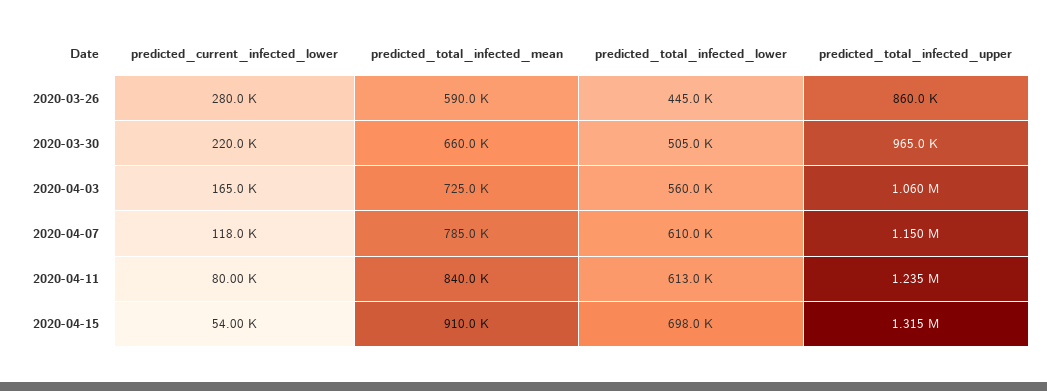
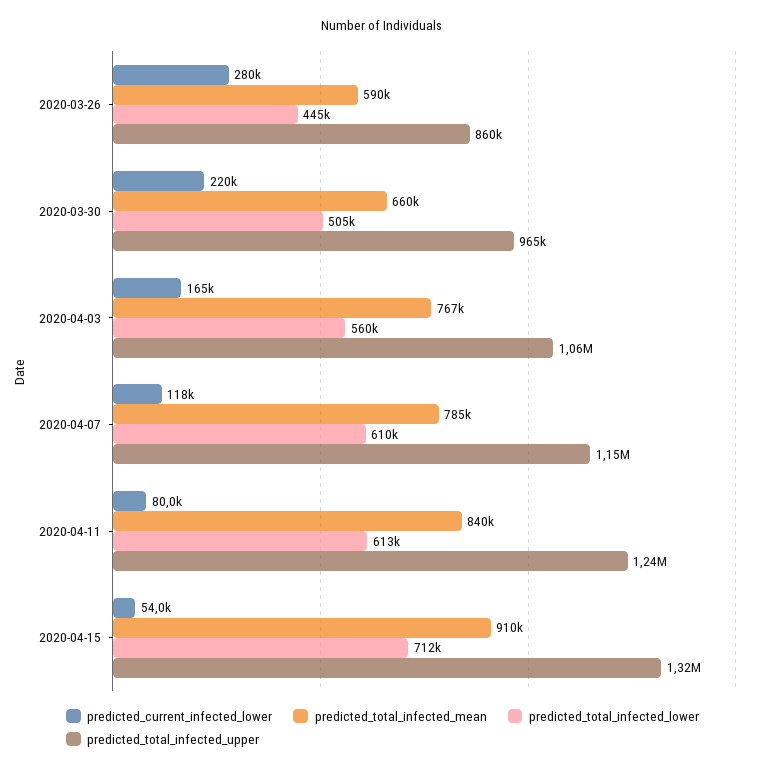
predicted_total_infected_mean, 2020-04-03: 725000 -> 767000
predicted_total_infected_lower, 2020-04-15: 698000 -> 712000

